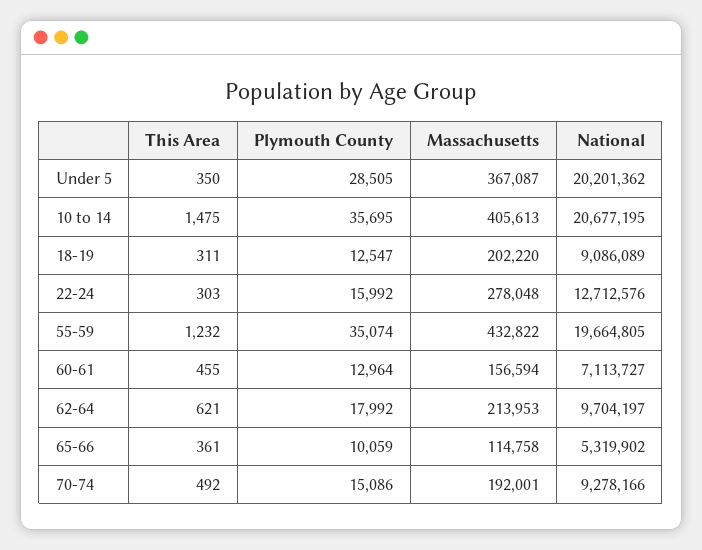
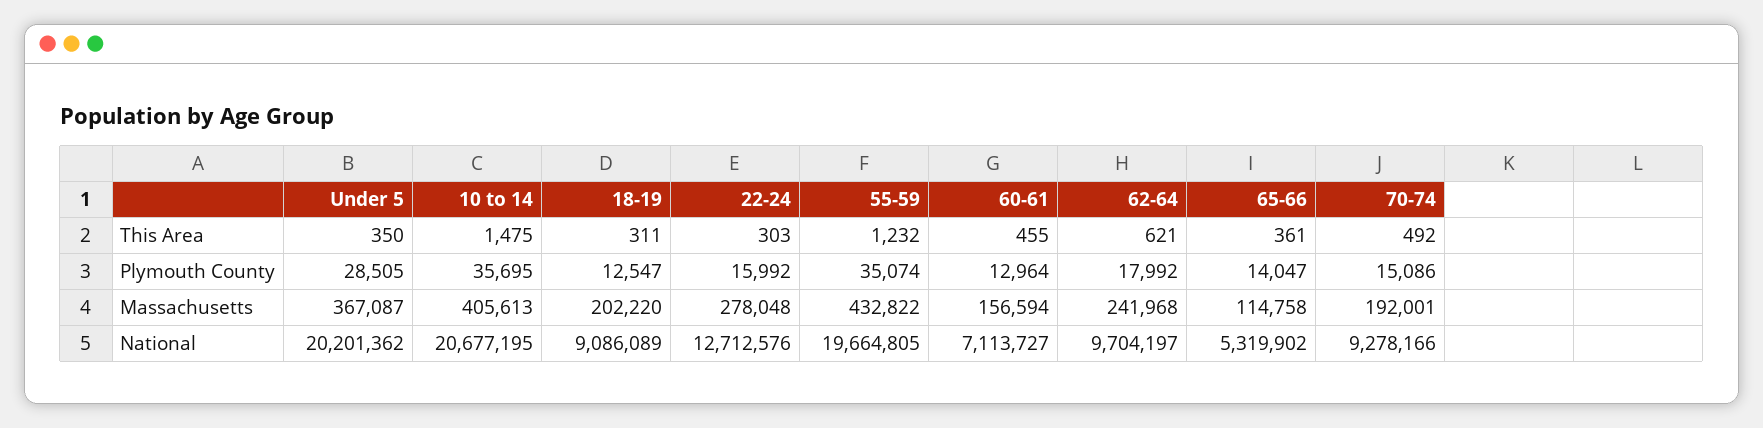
Massachusetts, 62-64: 213953 -> 241968
Plymouth County, 65-66: 10059 -> 14047

